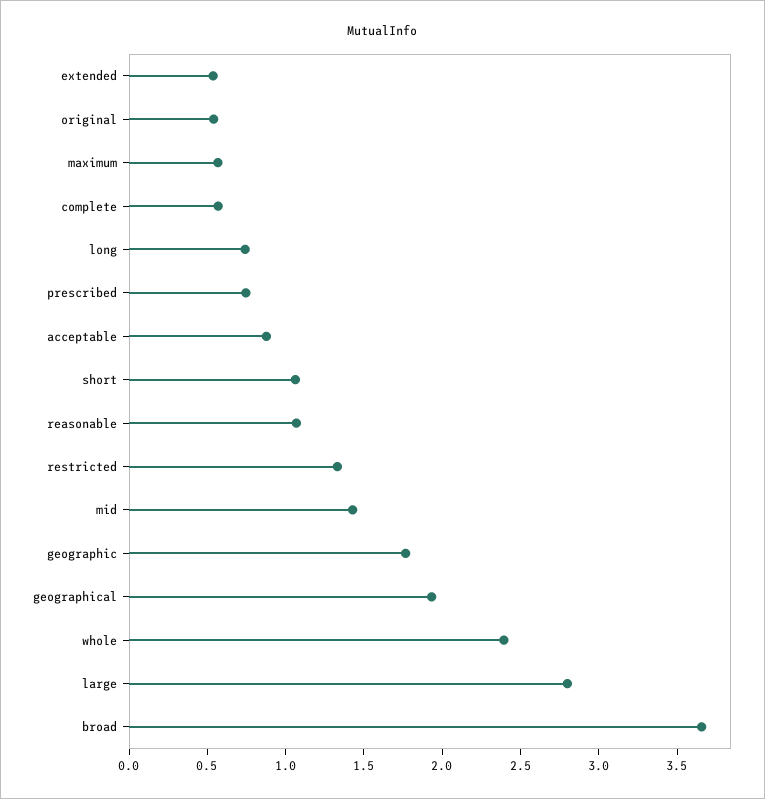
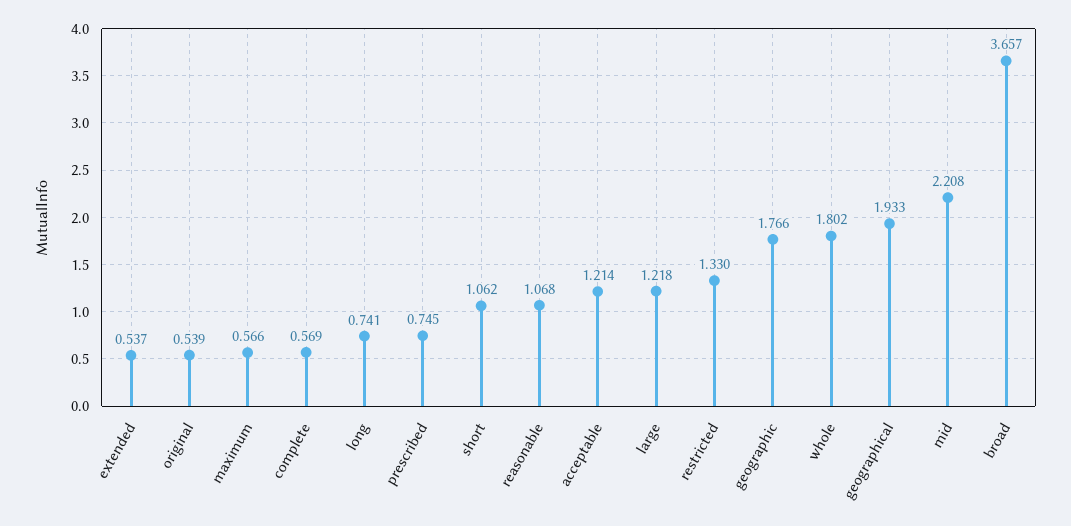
acceptable: 0.9 -> 1.214
mid: 1.4 -> 2.208
whole: 2.4 -> 1.802
large: 2.8 -> 1.218

